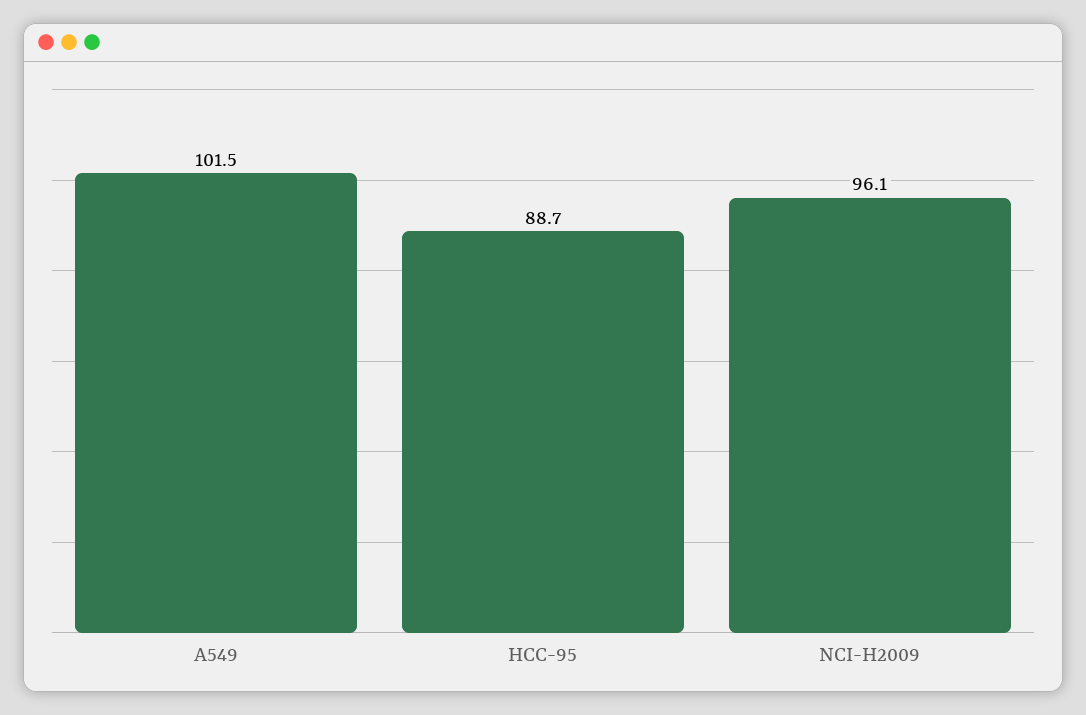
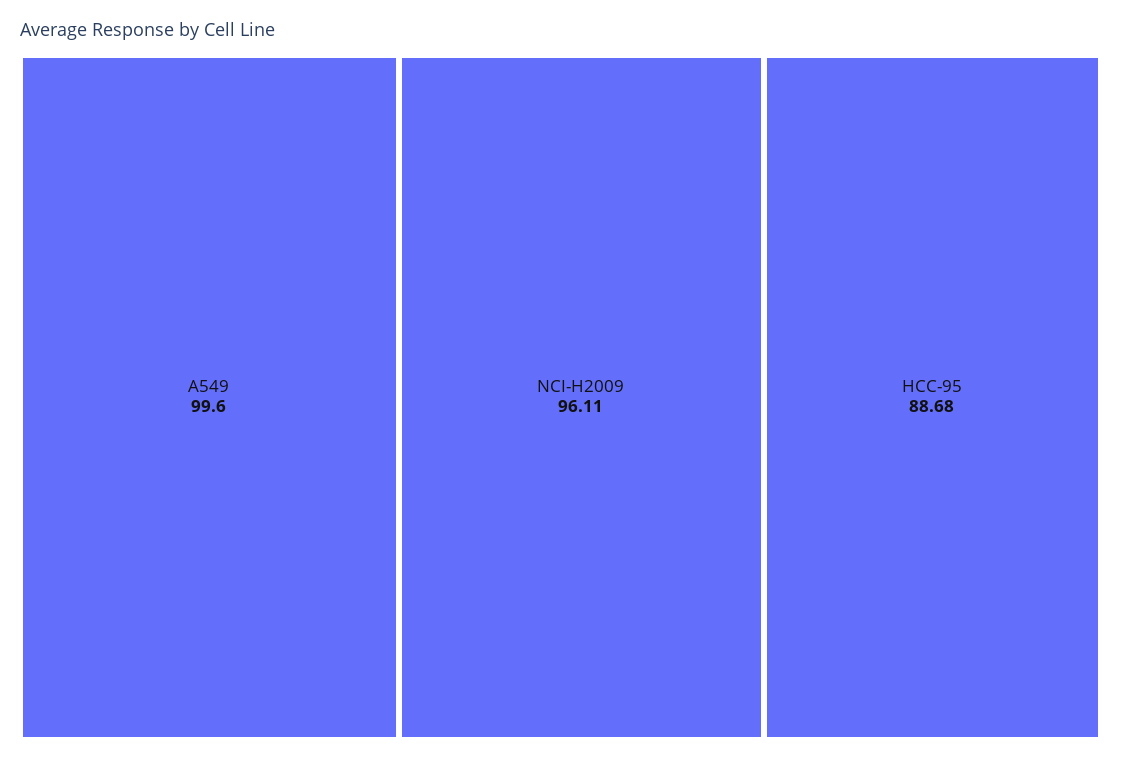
A549: 101.5 -> 99.6

